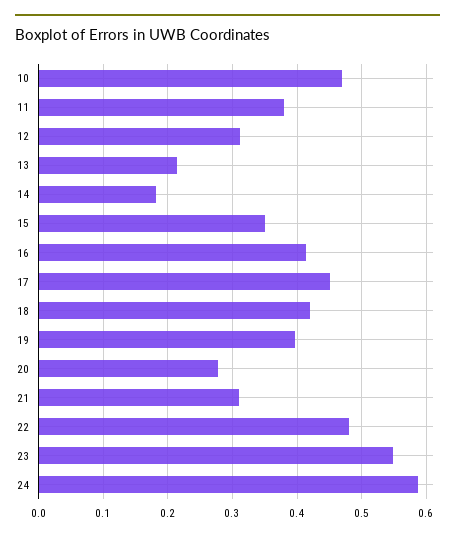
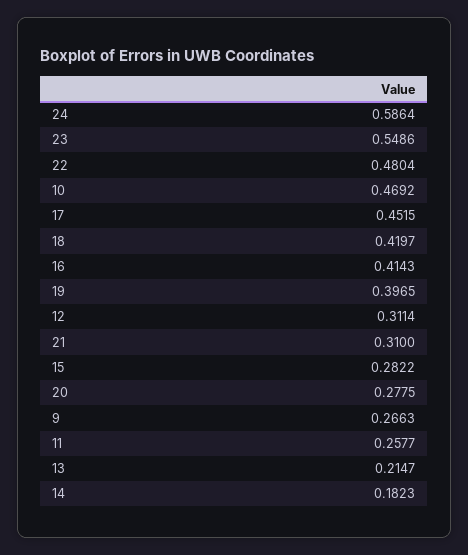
11: 0.38 -> 0.2577
15: 0.35 -> 0.2822
9: none -> 0.2663

